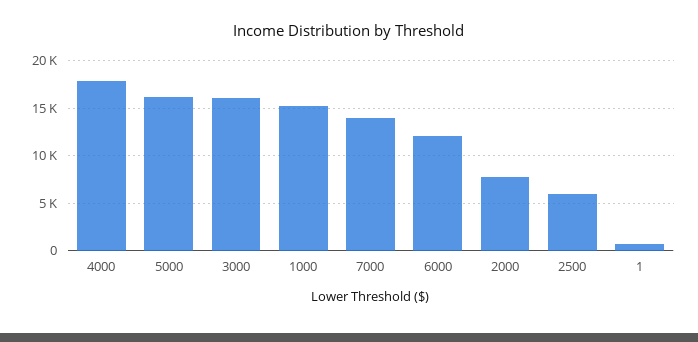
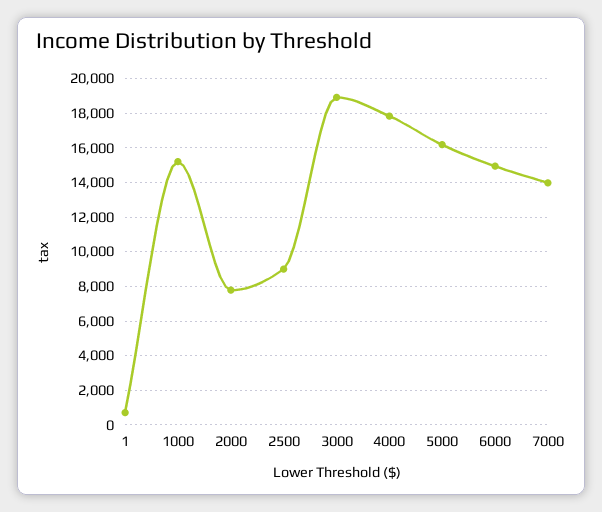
3000: 16000 -> 19000
6000: 12000 -> 15000
2500: 6000 -> 9000

